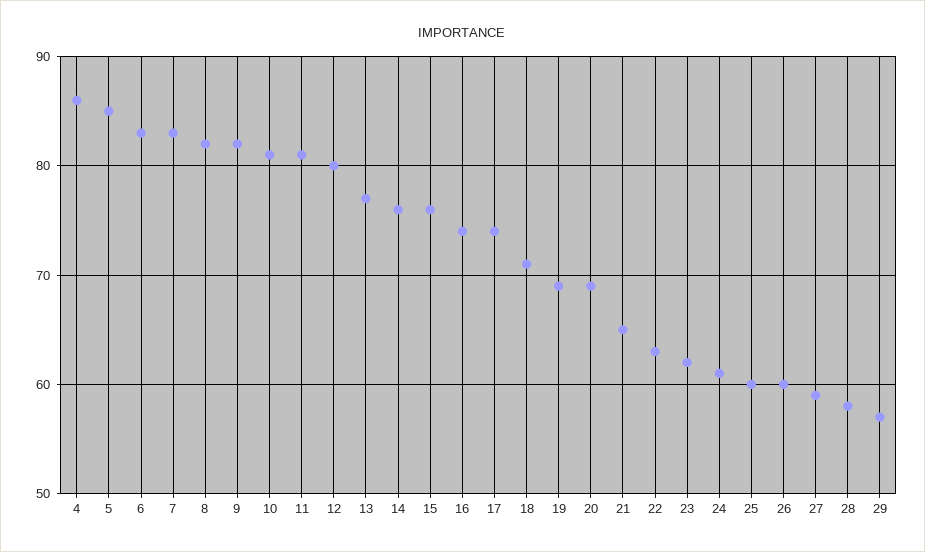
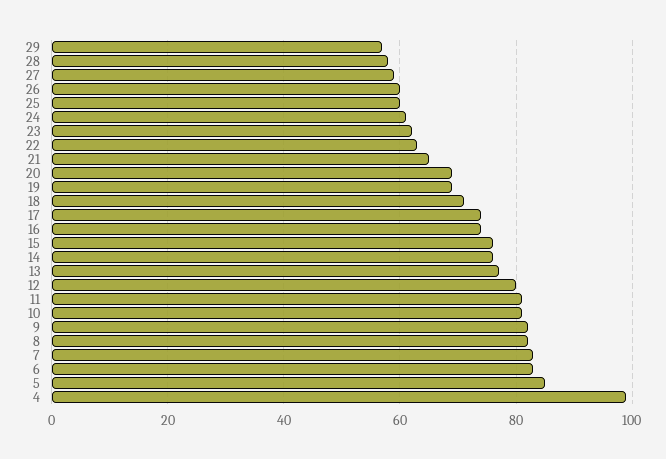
4: 86 -> 100

